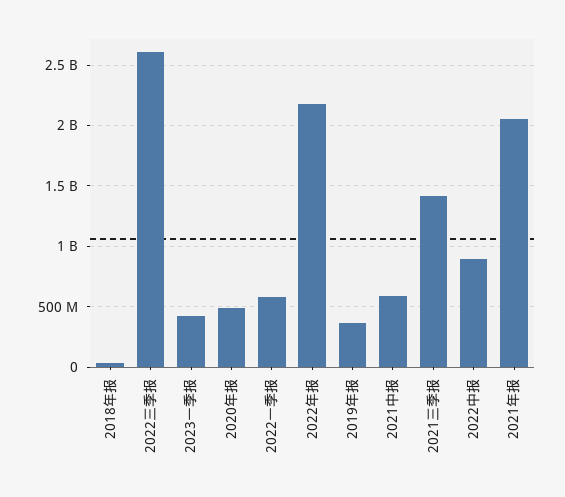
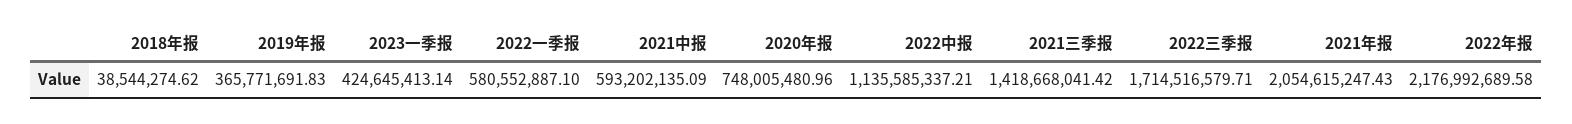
2022三季报: 2600000000 -> 1714516579.71
2020年报: 500000000 -> 748005480.96
2022中报: 900000000 -> 1135585337.21

